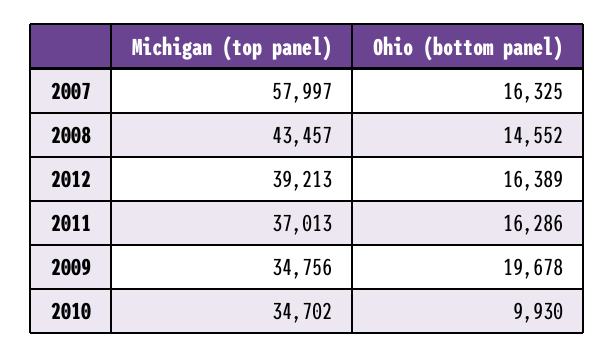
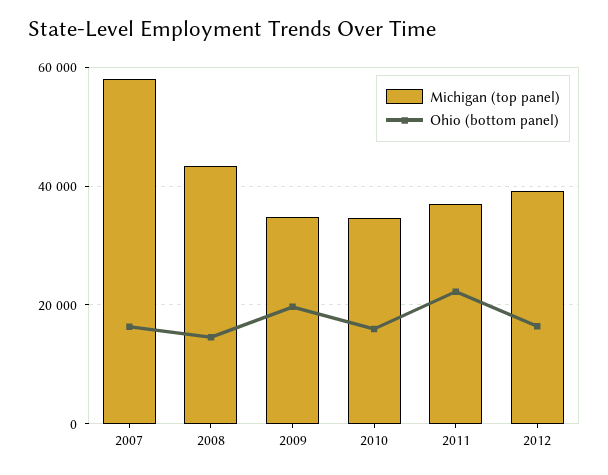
Ohio (bottom panel), 2011: 16286 -> 22000
Ohio (bottom panel), 2010: 9930 -> 16000

